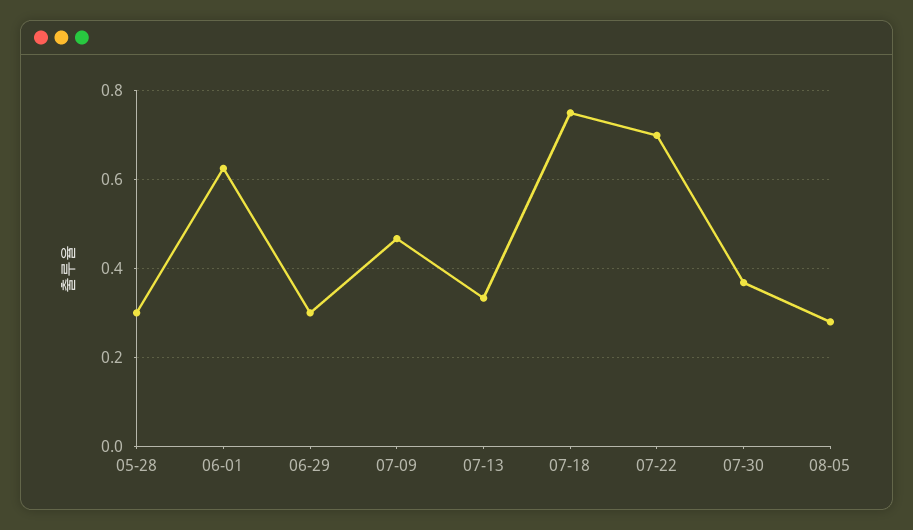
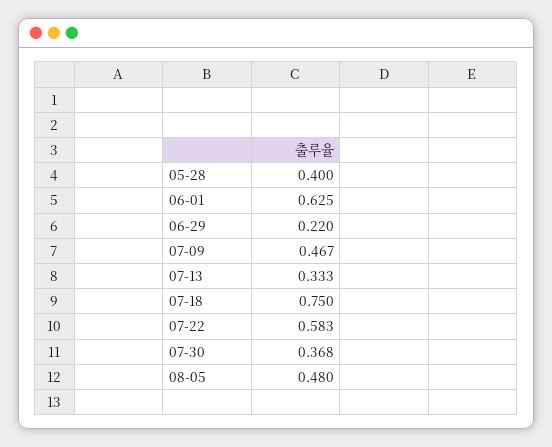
05-28: 0.3 -> 0.4
06-29: 0.3 -> 0.22
07-22: 0.7 -> 0.583
08-05: 0.28 -> 0.48

